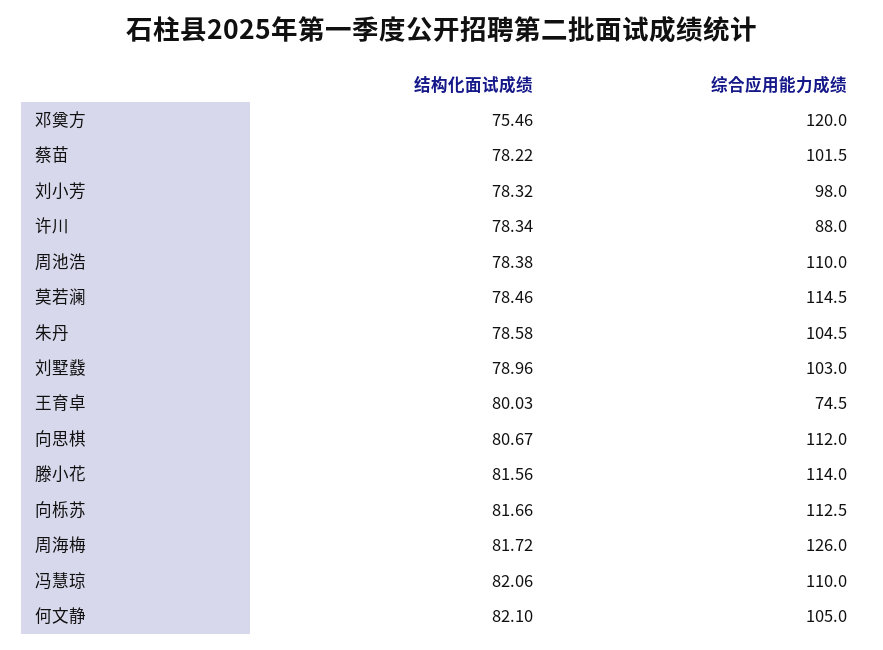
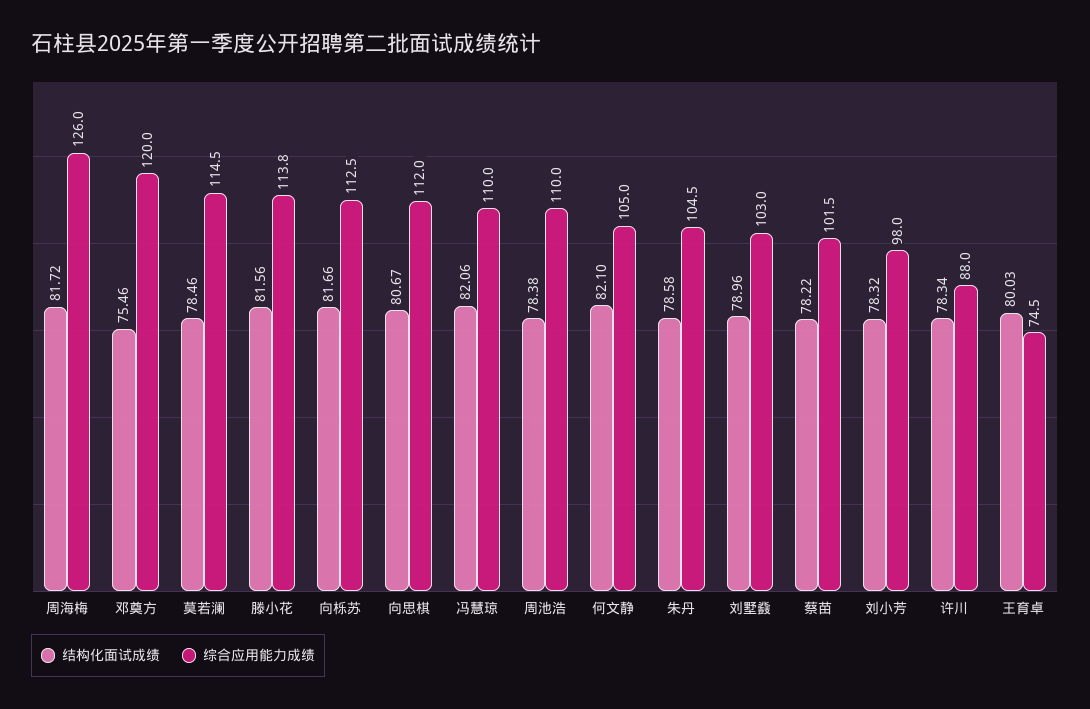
综合应用能力成绩, 滕小花: 114 -> 113.8

